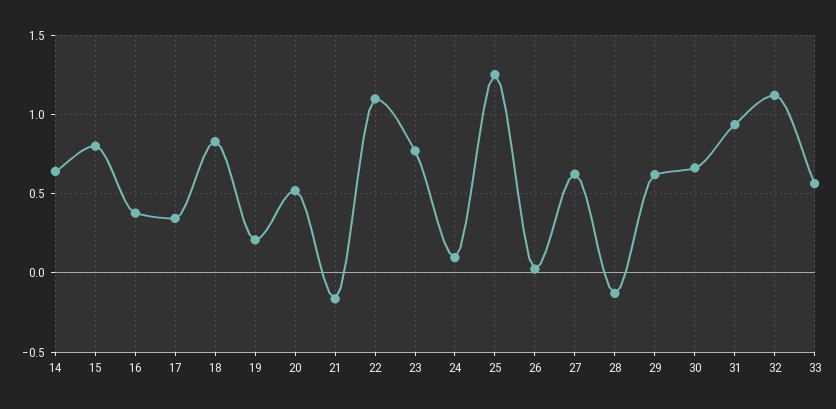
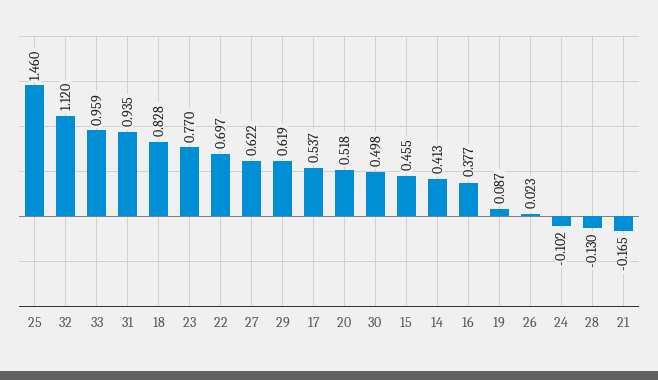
14: 0.65 -> 0.413
15: 0.8 -> 0.455
17: 0.35 -> 0.537
19: 0.2 -> 0.087
22: 1.1 -> 0.697
24: 0.1 -> -0.102
25: 1.25 -> 1.46
30: 0.65 -> 0.498
33: 0.55 -> 0.959

